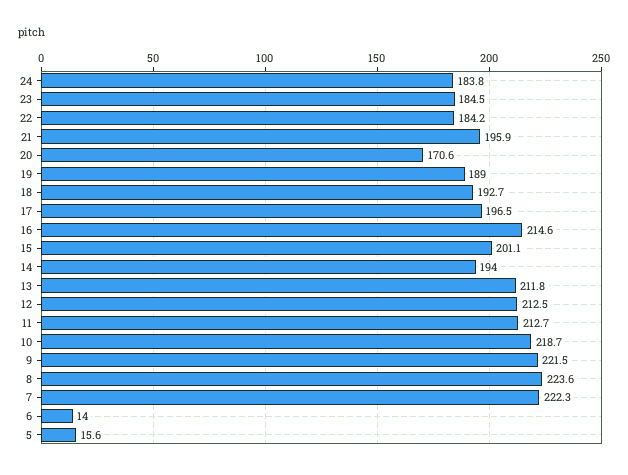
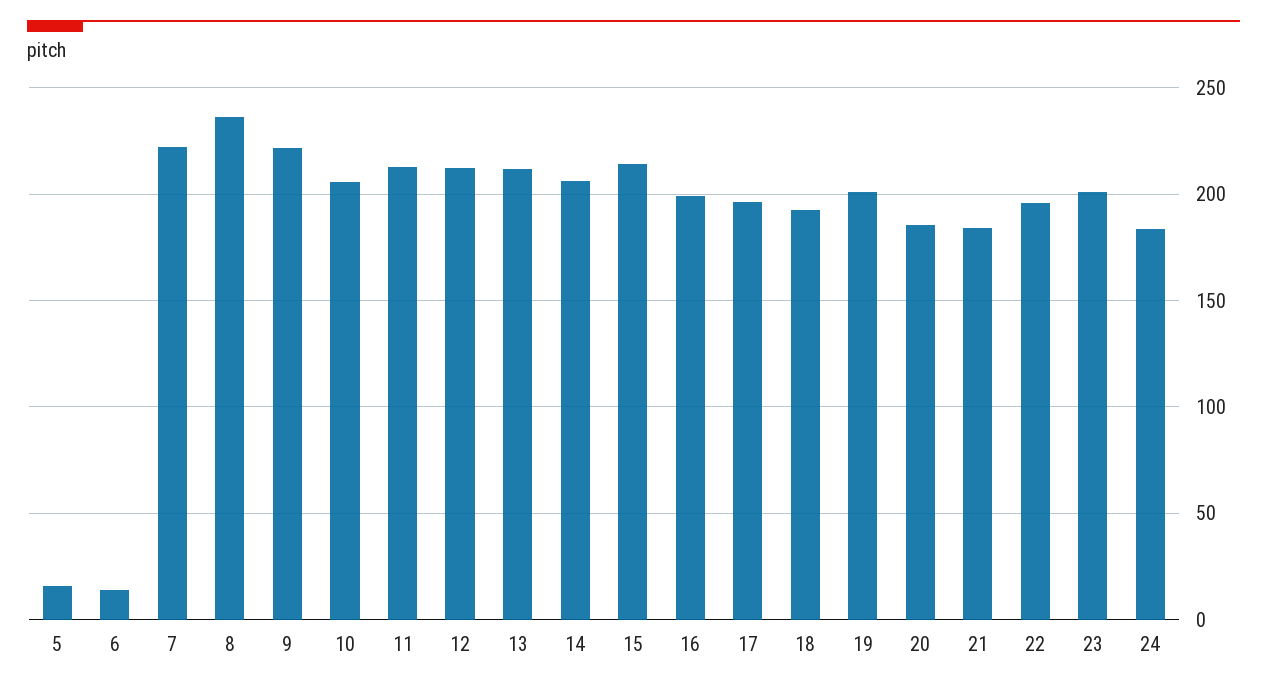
23: 184.5 -> 200
22: 184.2 -> 195
21: 195.9 -> 185
20: 170.6 -> 185
19: 189 -> 200
16: 214.6 -> 200
15: 201.1 -> 215
14: 194 -> 205
10: 218.7 -> 205
8: 223.6 -> 235

